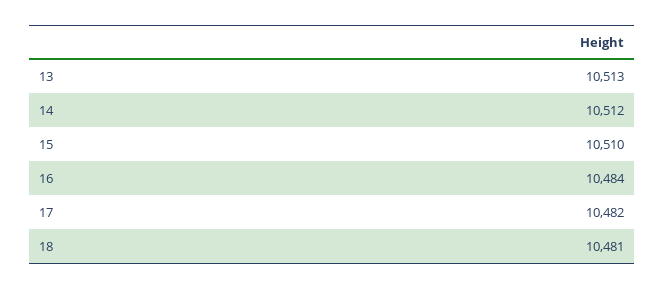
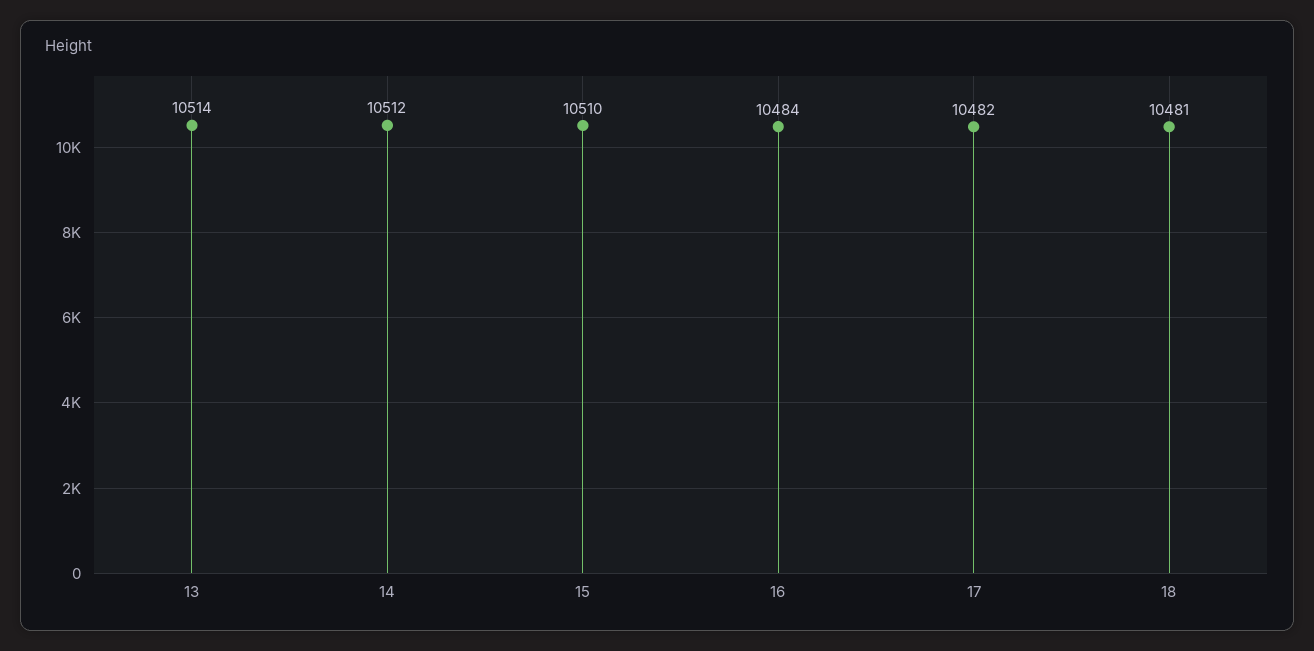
13: 10513 -> 10514

